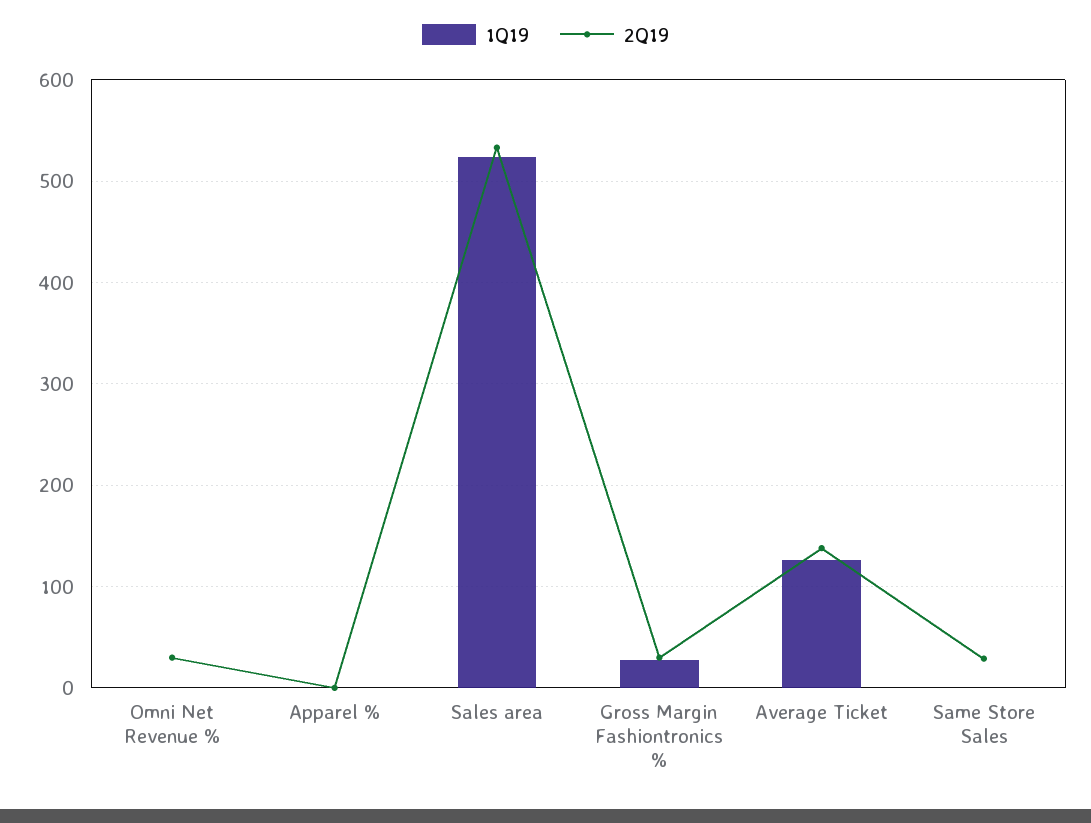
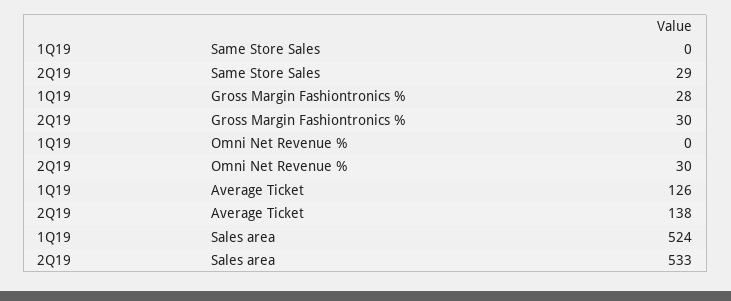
1Q19, Apparel %: 0 -> none
2Q19, Apparel %: 0 -> none

